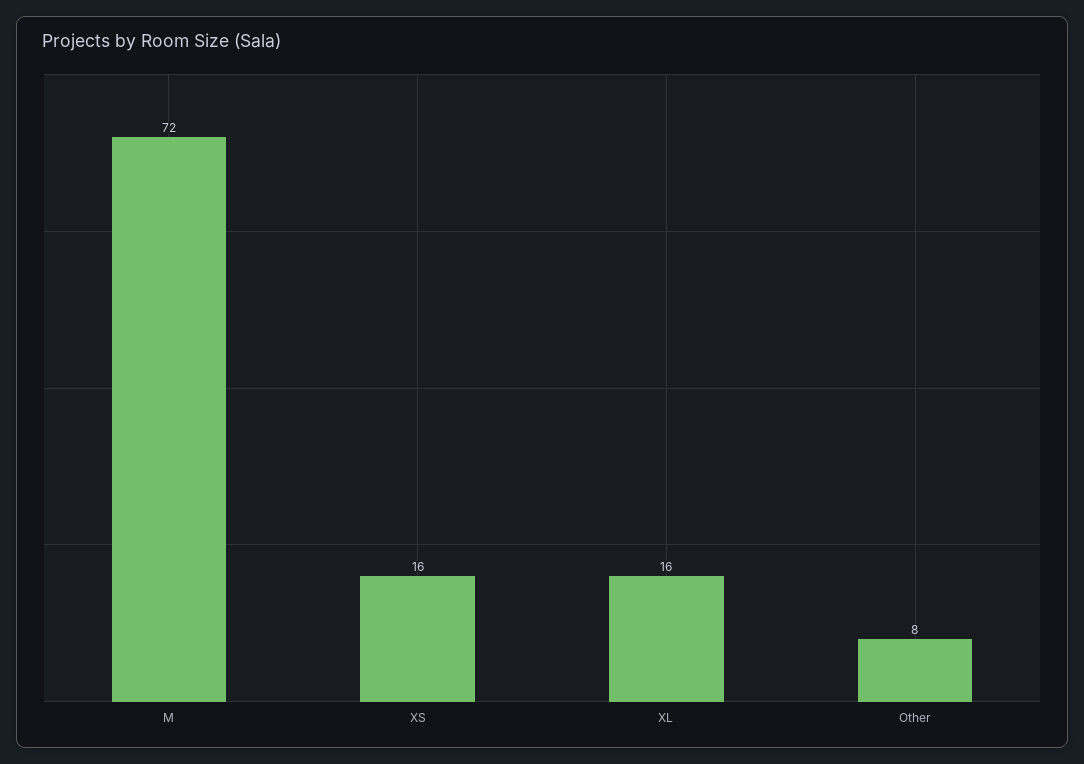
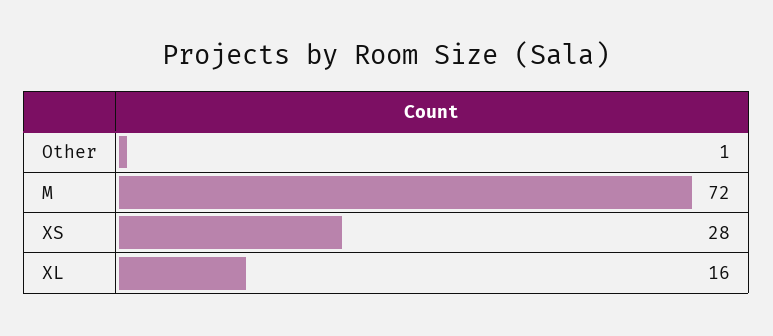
XS: 16 -> 28
Other: 8 -> 1

